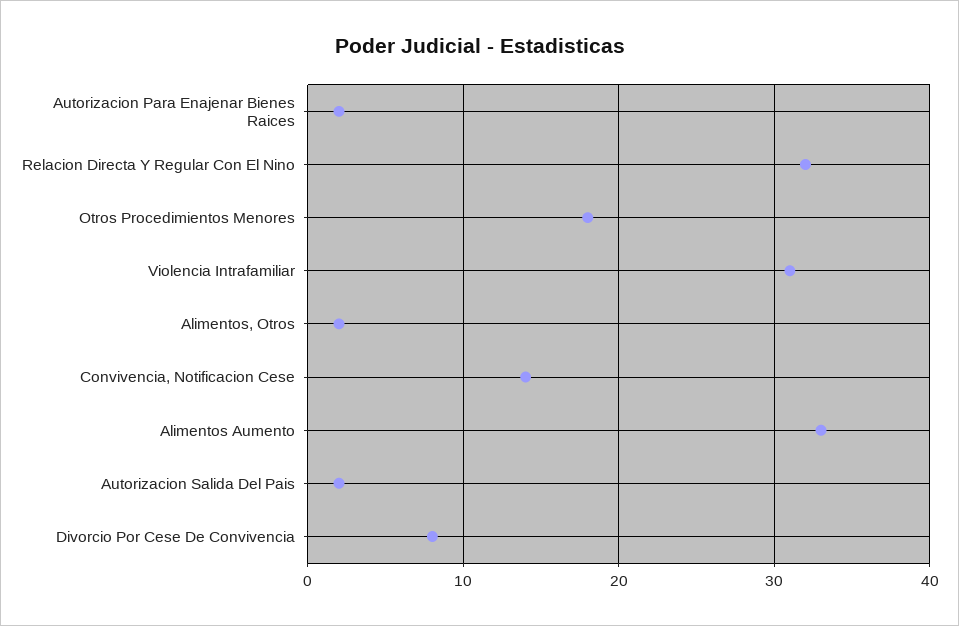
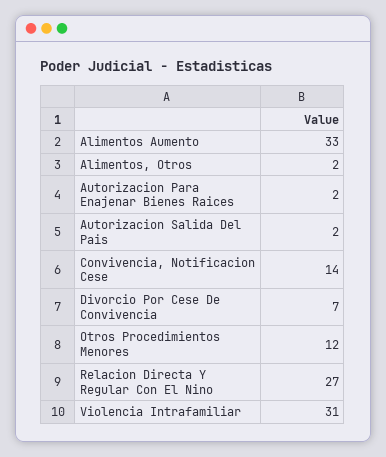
Relacion Directa Y Regular Con El Nino: 32 -> 27
Otros Procedimientos Menores: 18 -> 12
Divorcio Por Cese De Convivencia: 8 -> 7

